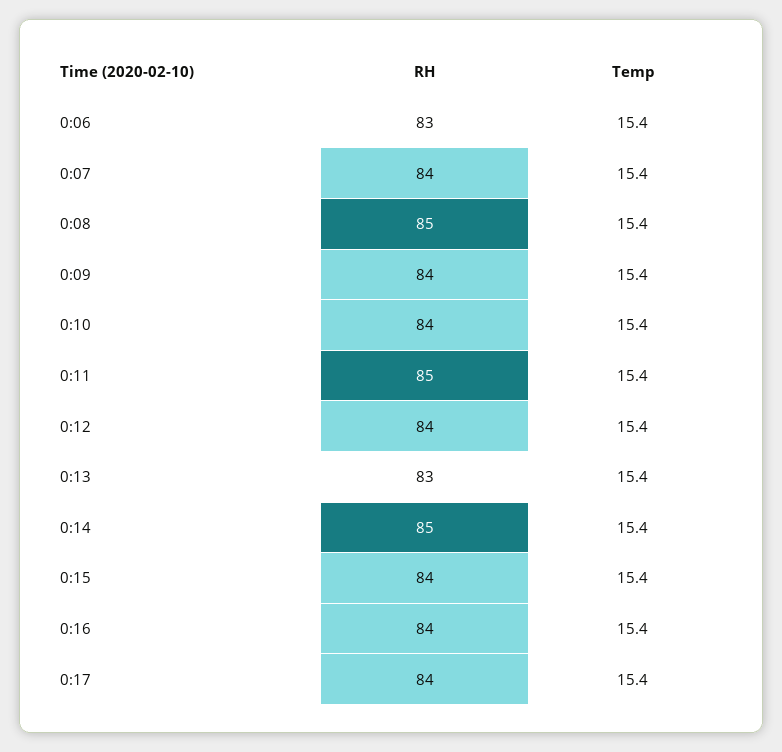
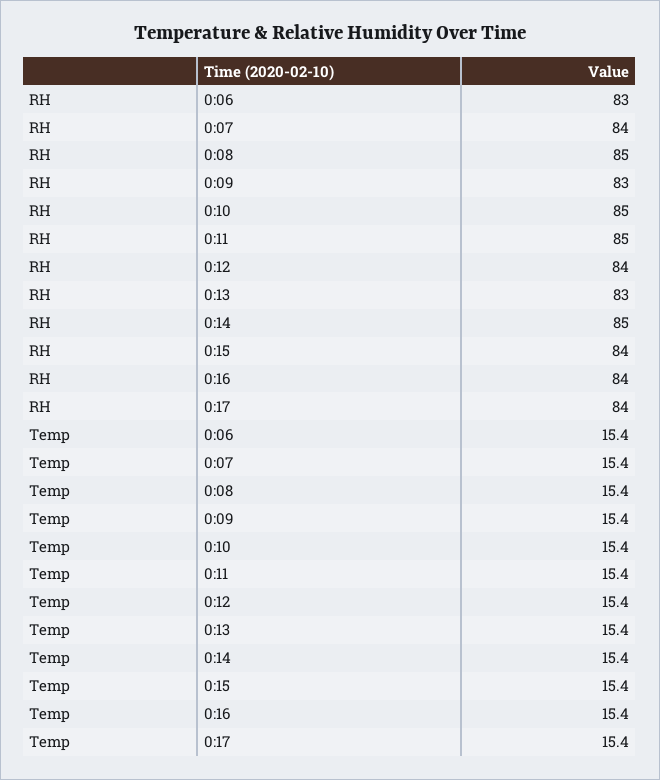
RH, 0:09: 84 -> 83
RH, 0:10: 84 -> 85

